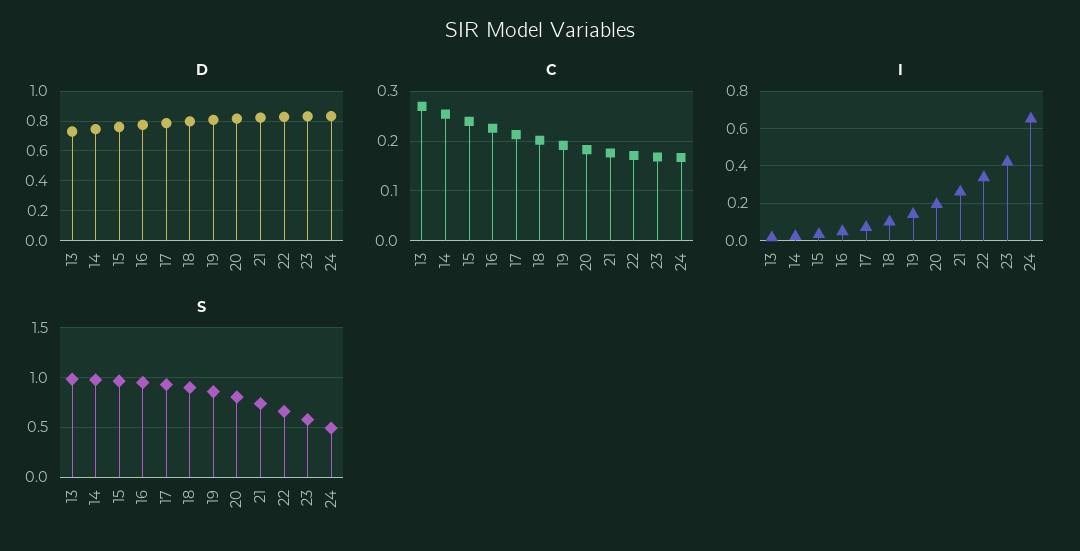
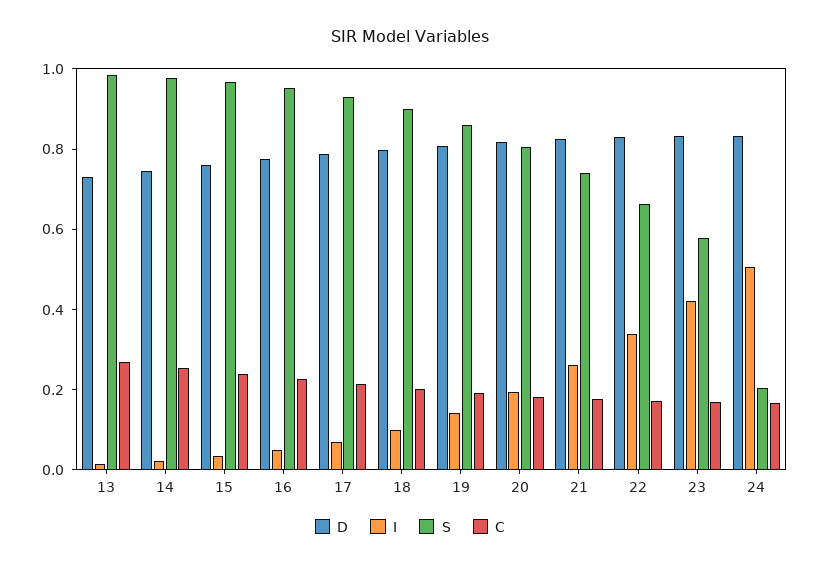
I, 24: 0.65 -> 0.5
S, 24: 0.5 -> 0.2

